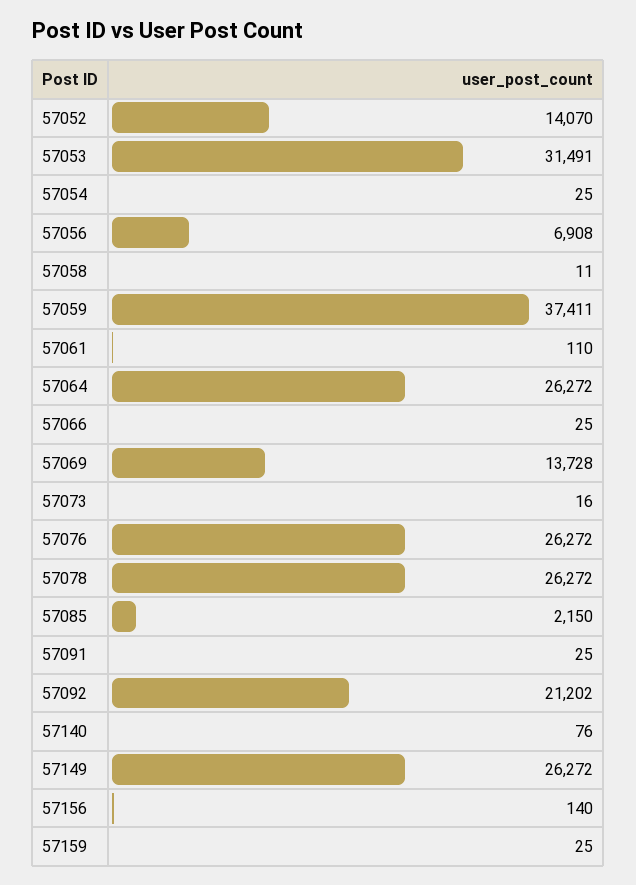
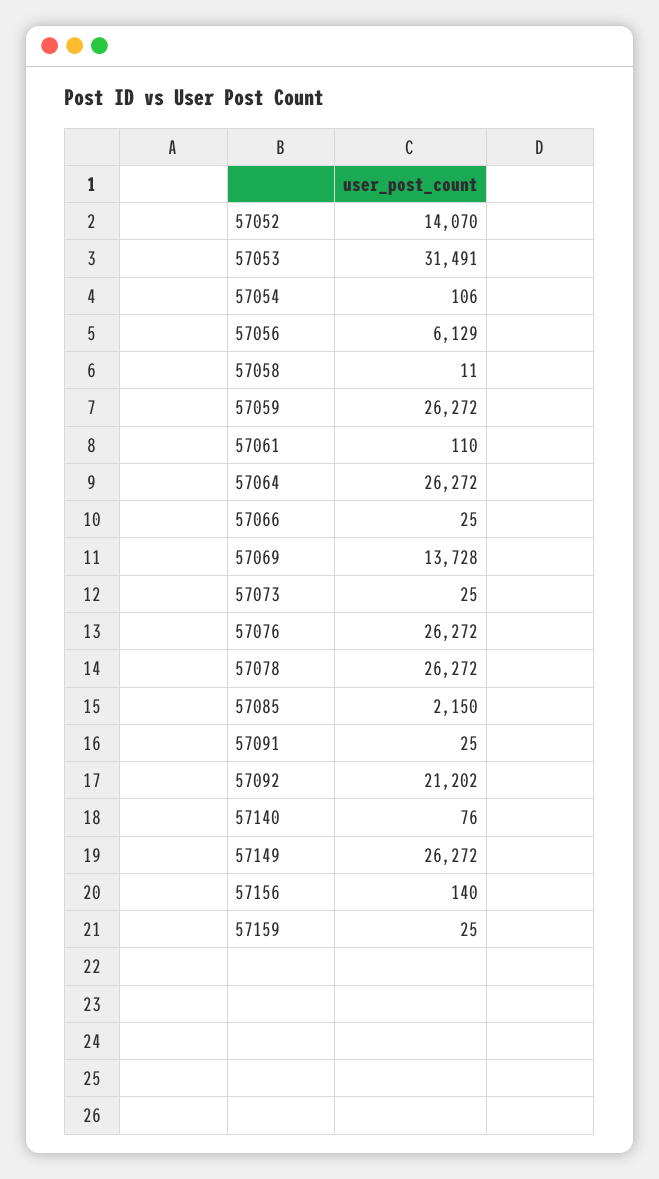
57054: 25 -> 106
57056: 6908 -> 6129
57059: 37411 -> 26272
57073: 16 -> 25

